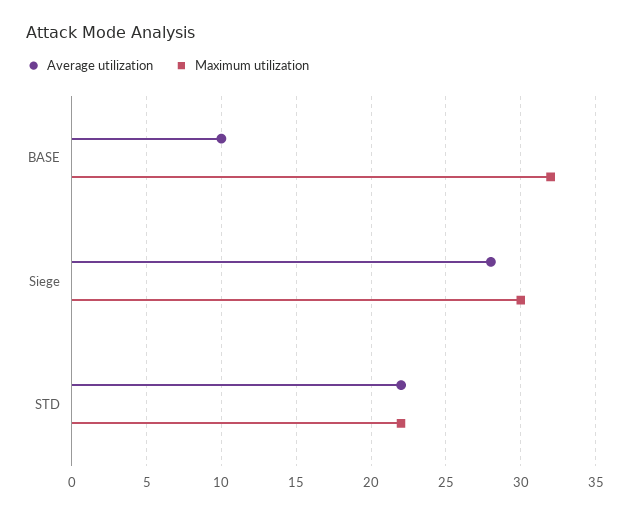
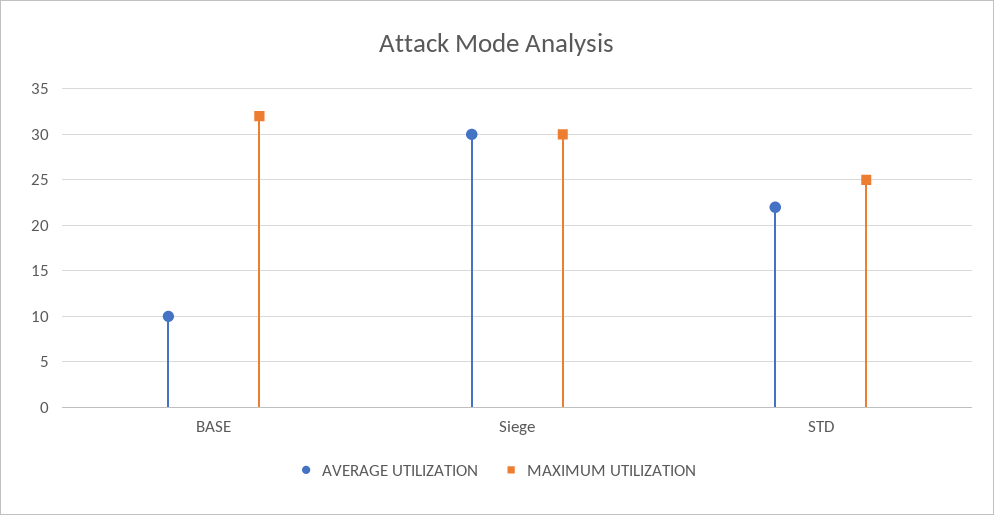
Average utilization, Siege: 28 -> 30
Maximum utilization, STD: 22 -> 25

